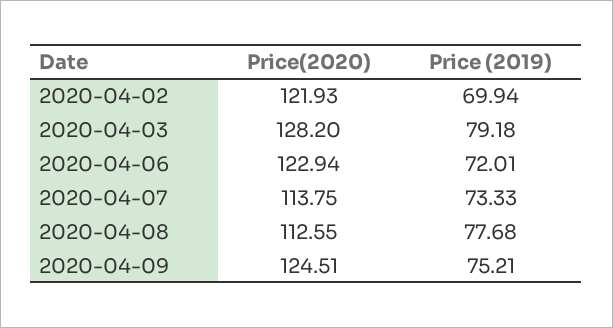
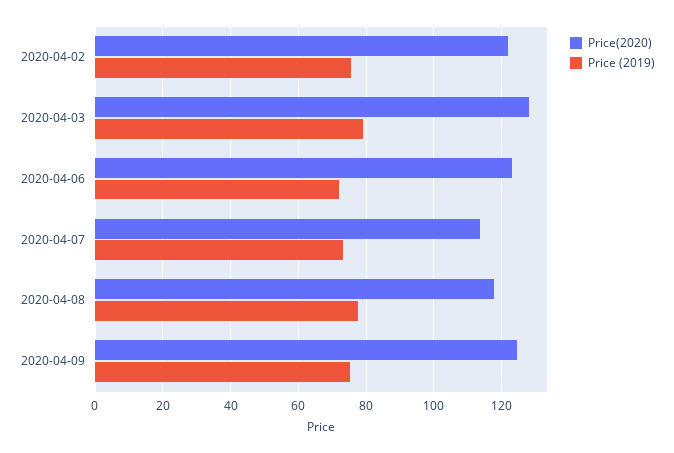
Price (2019), 2020-04-02: 69.94 -> 76
Price(2020), 2020-04-08: 112.55 -> 118

